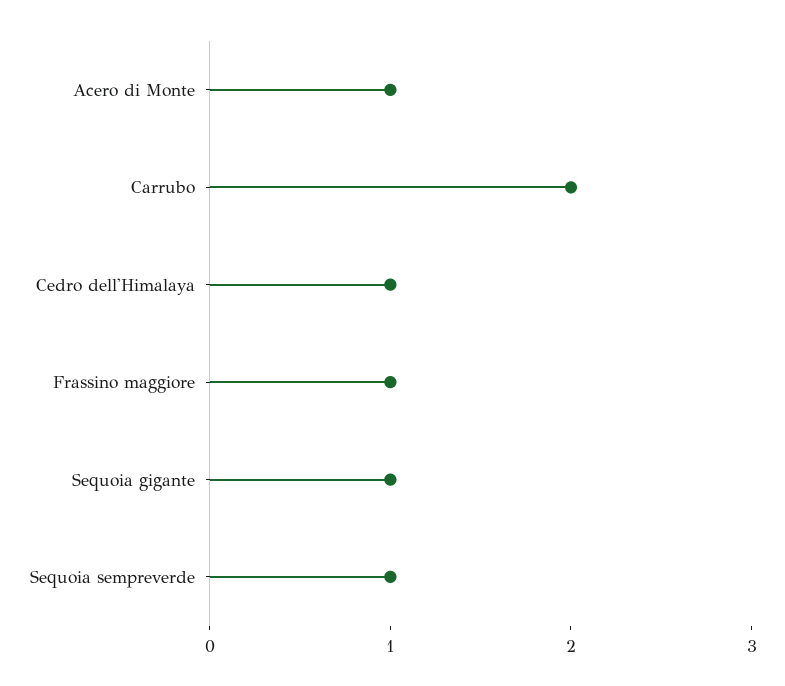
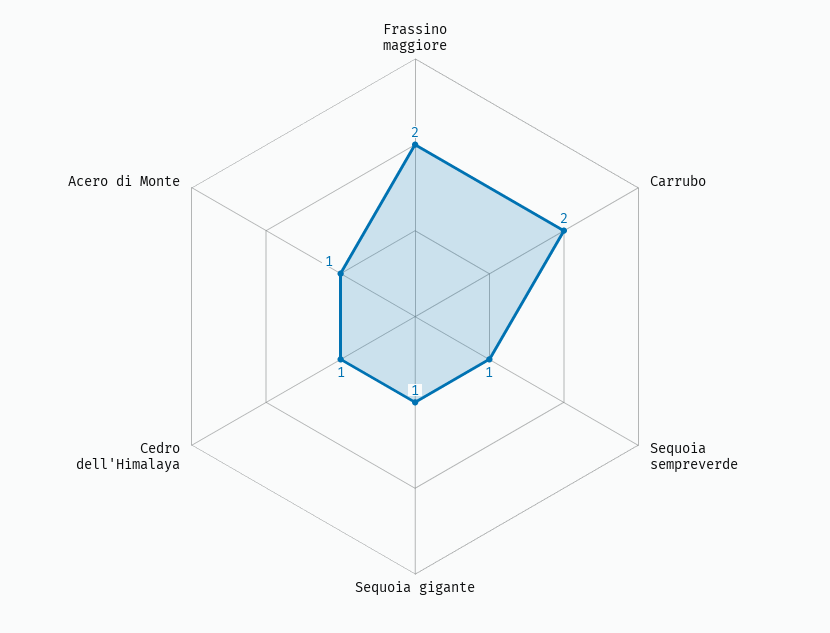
Frassino maggiore: 1 -> 2

